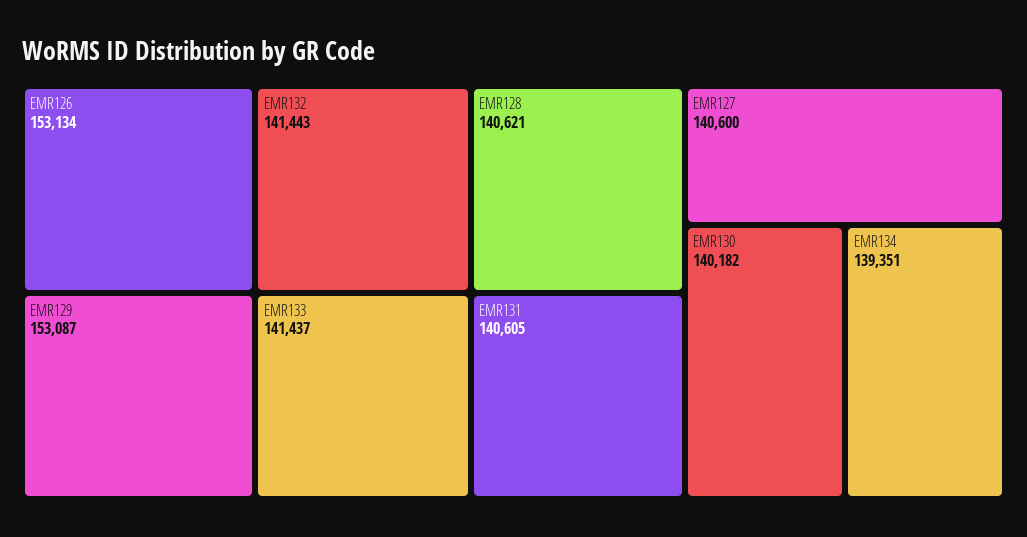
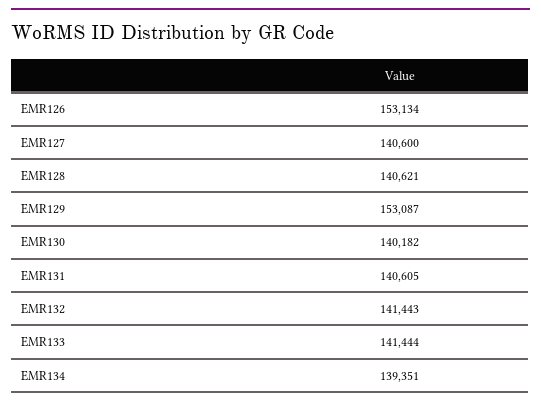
EMR133: 141437 -> 141444

